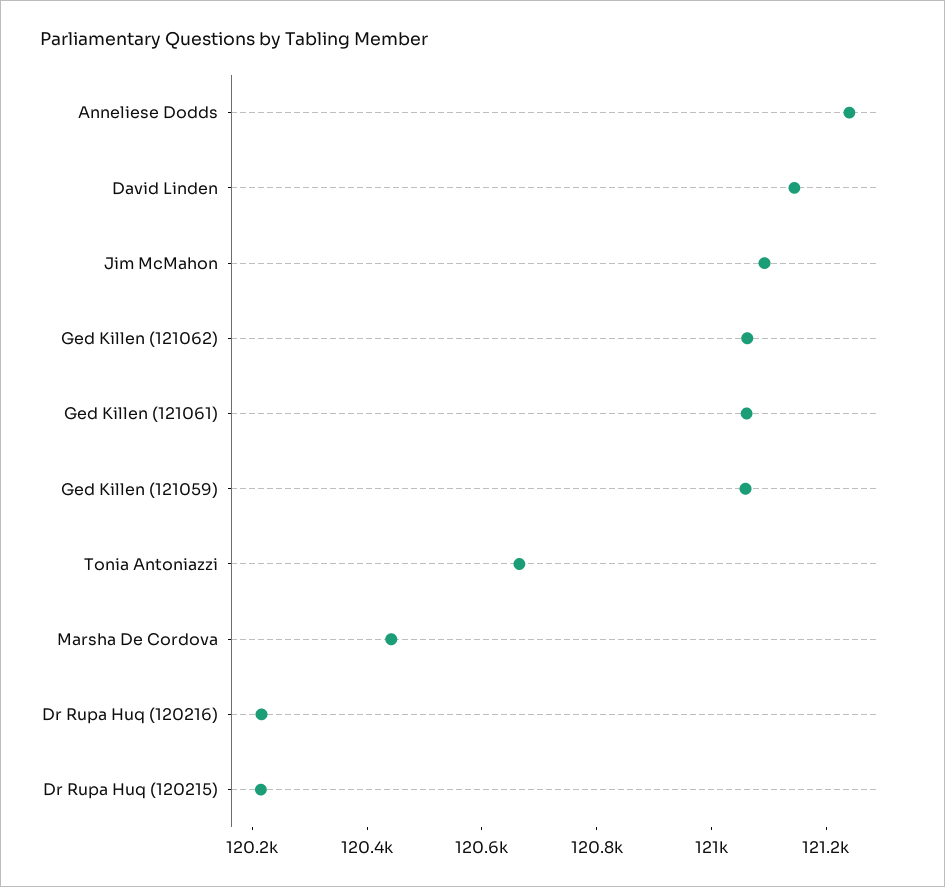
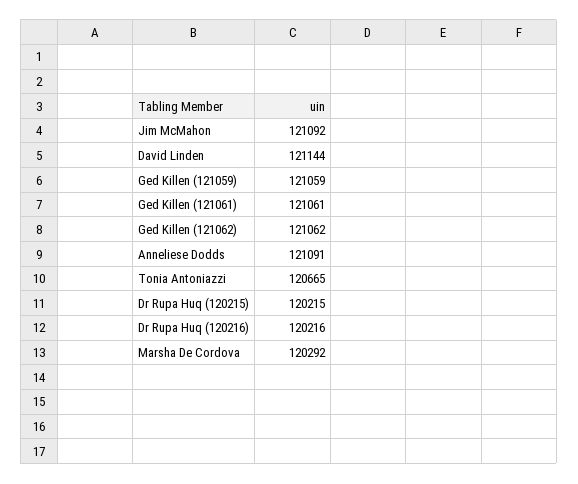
Anneliese Dodds: 121250 -> 121091
Marsha De Cordova: 120450 -> 120292

